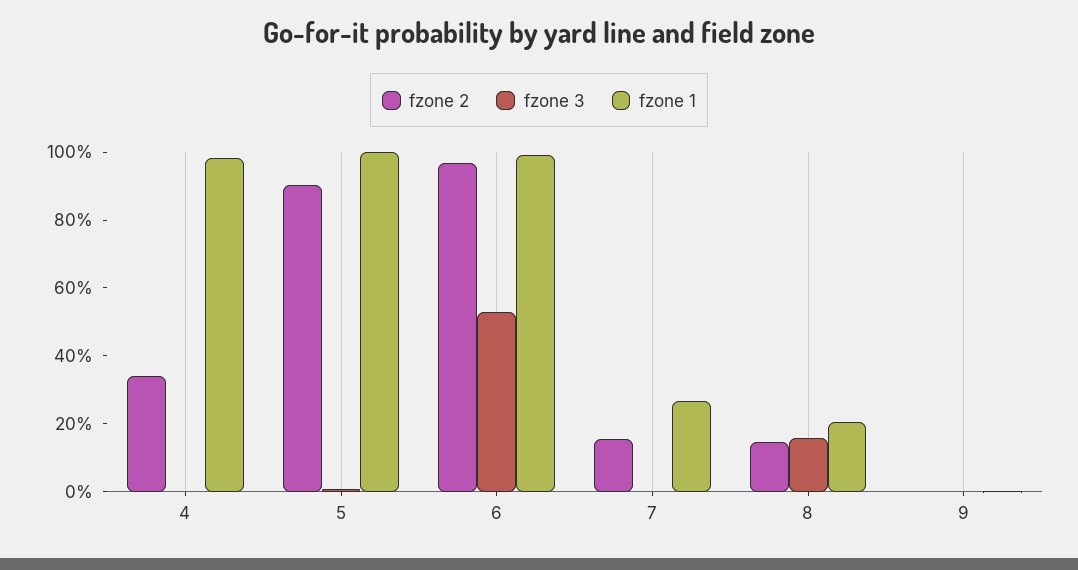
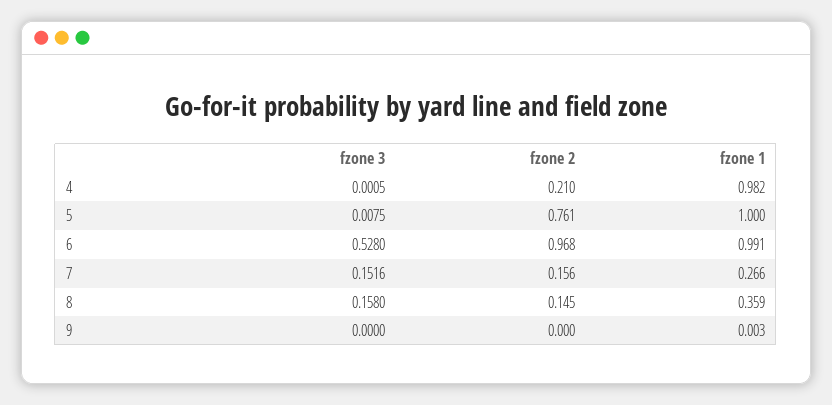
fzone 2, 4: 0.35 -> 0.21
fzone 2, 5: 0.9 -> 0.761
fzone 3, 7: 0 -> 0.1516
fzone 1, 8: 0.2 -> 0.359

